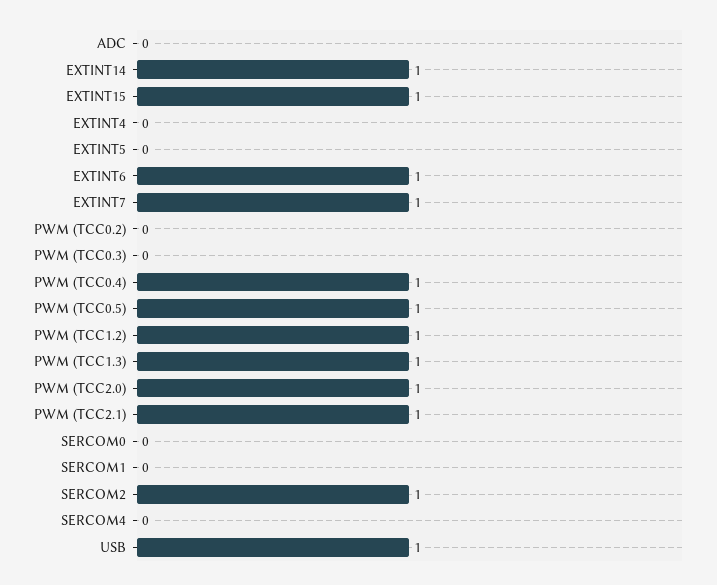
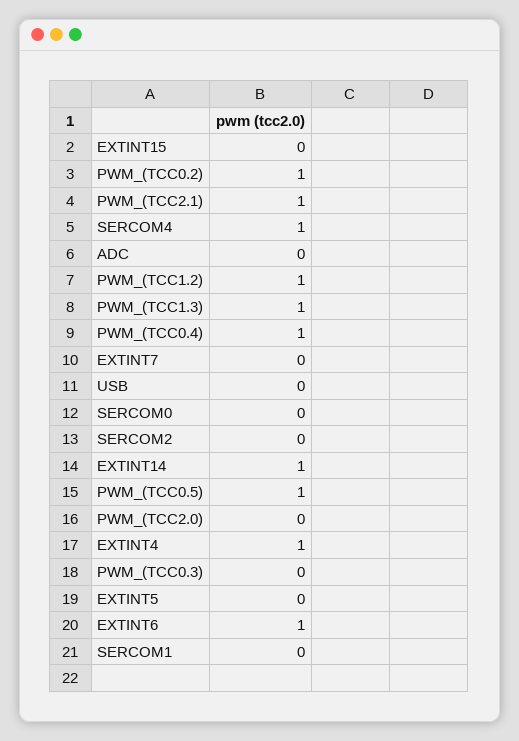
EXTINT15: 1 -> 0
EXTINT4: 0 -> 1
EXTINT7: 1 -> 0
PWM (TCC0.2): 0 -> 1
PWM (TCC2.0): 1 -> 0
SERCOM2: 1 -> 0
SERCOM4: 0 -> 1
USB: 1 -> 0

